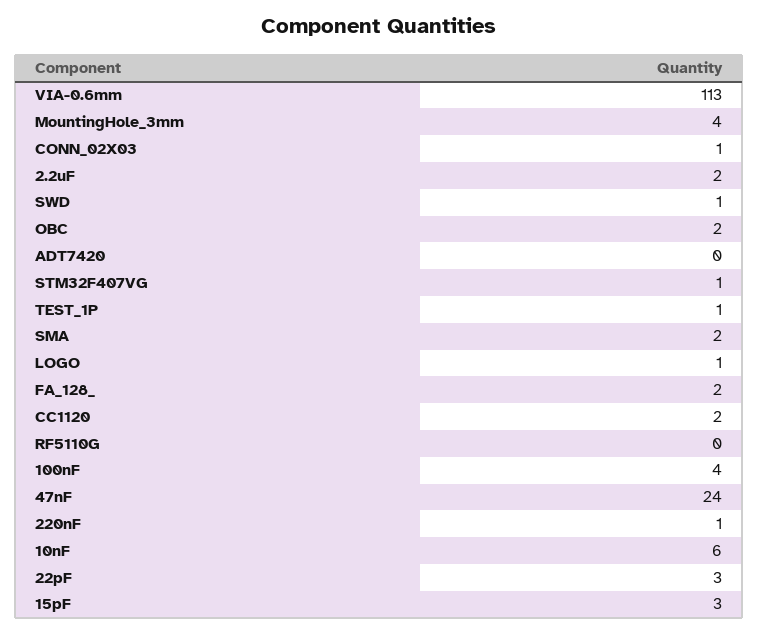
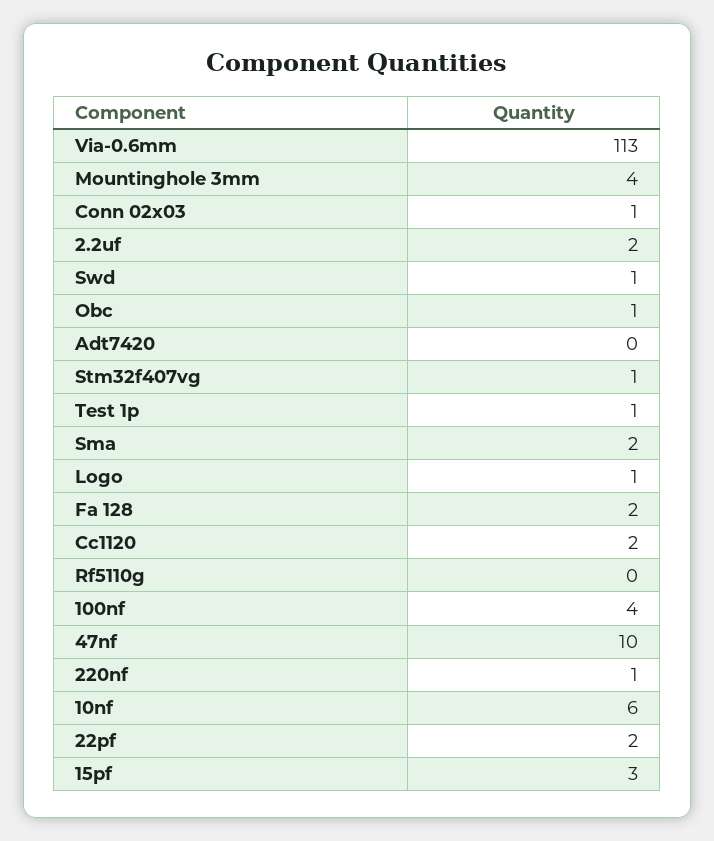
OBC: 2 -> 1
47nF: 24 -> 10
22pF: 3 -> 2

